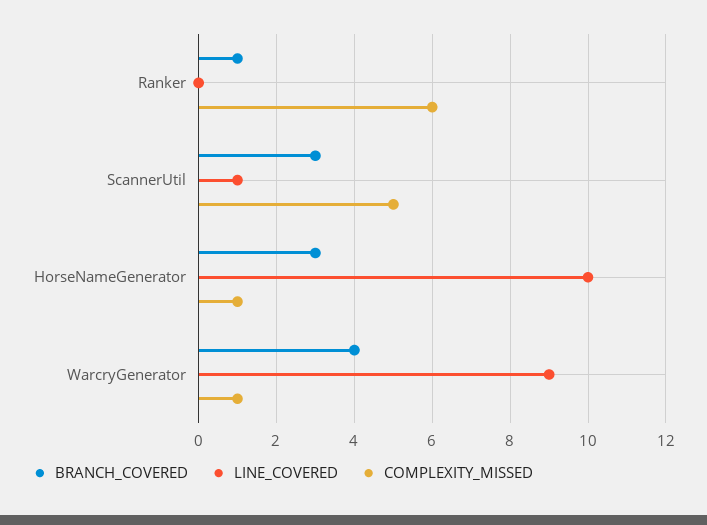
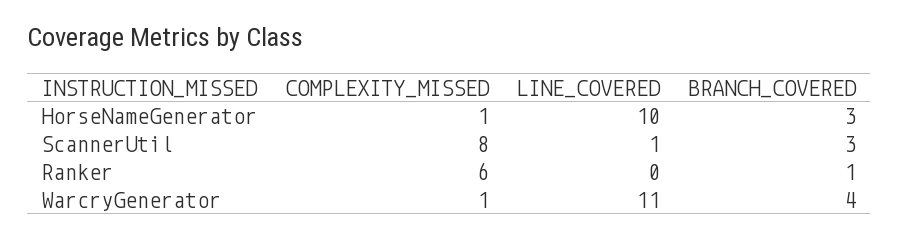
COMPLEXITY_MISSED, ScannerUtil: 5 -> 8
LINE_COVERED, WarcryGenerator: 9 -> 11

